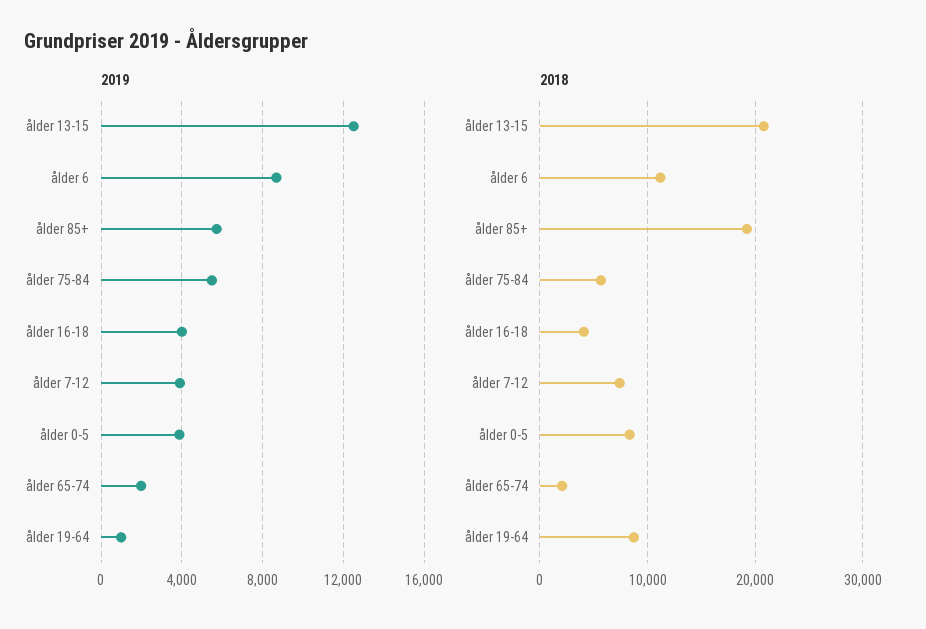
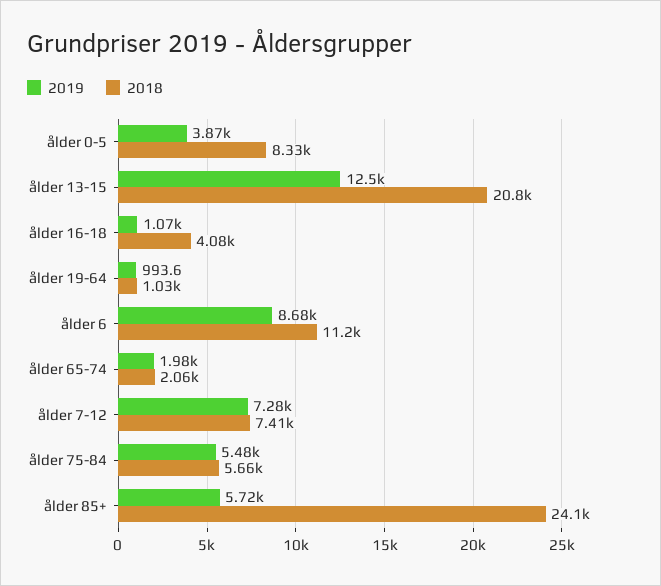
2019, ålder 16-18: 4000 -> 1070
2019, ålder 7-12: 4000 -> 7280
2018, ålder 85+: 19000 -> 24100
2018, ålder 19-64: 9000 -> 1030

